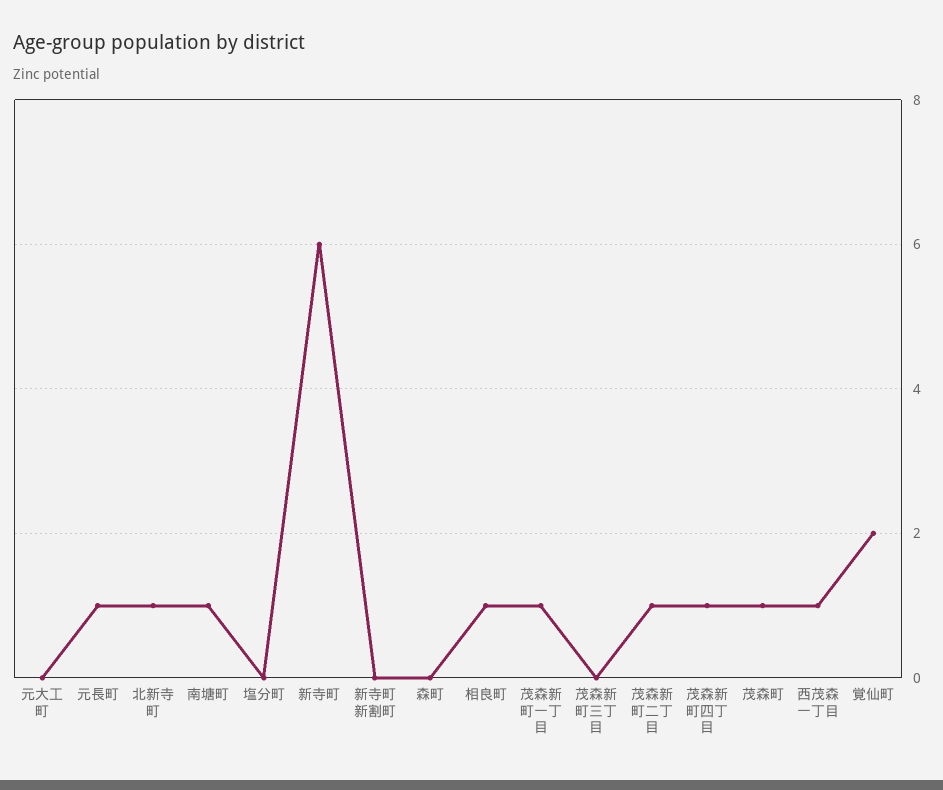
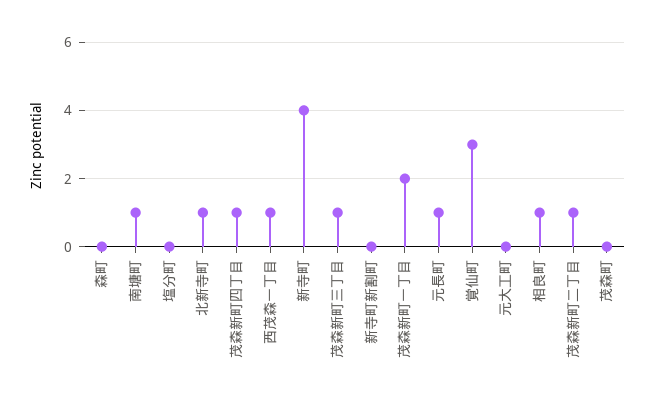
新寺町: 6 -> 4
茂森新町一丁目: 1 -> 2
茂森新町三丁目: 0 -> 1
茂森町: 1 -> 0
覚仙町: 2 -> 3

